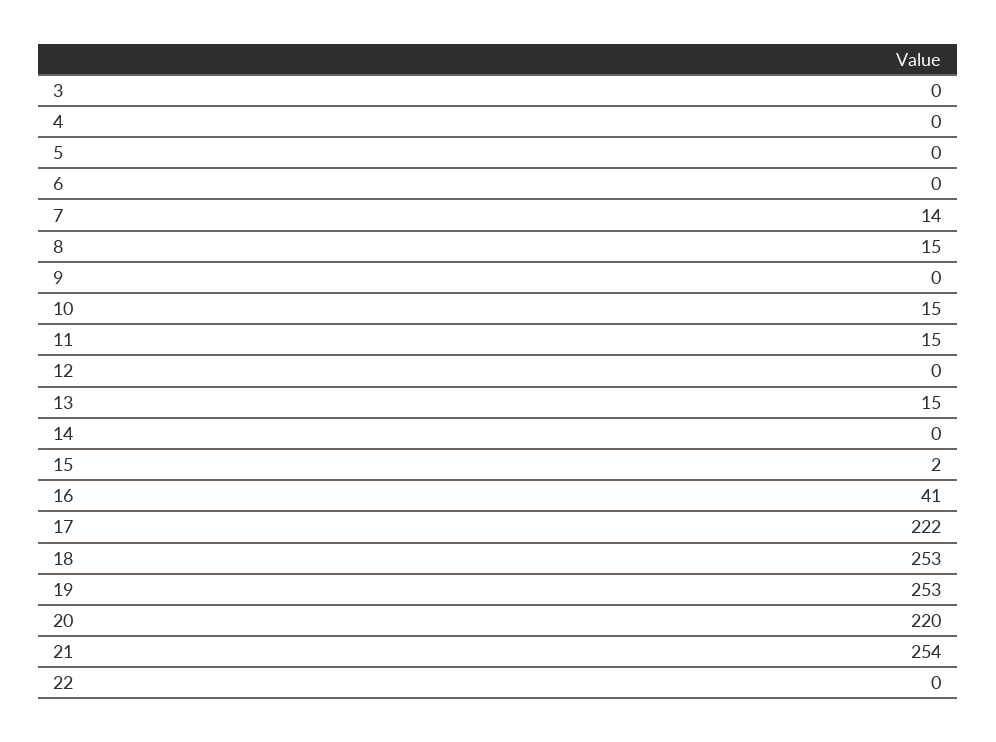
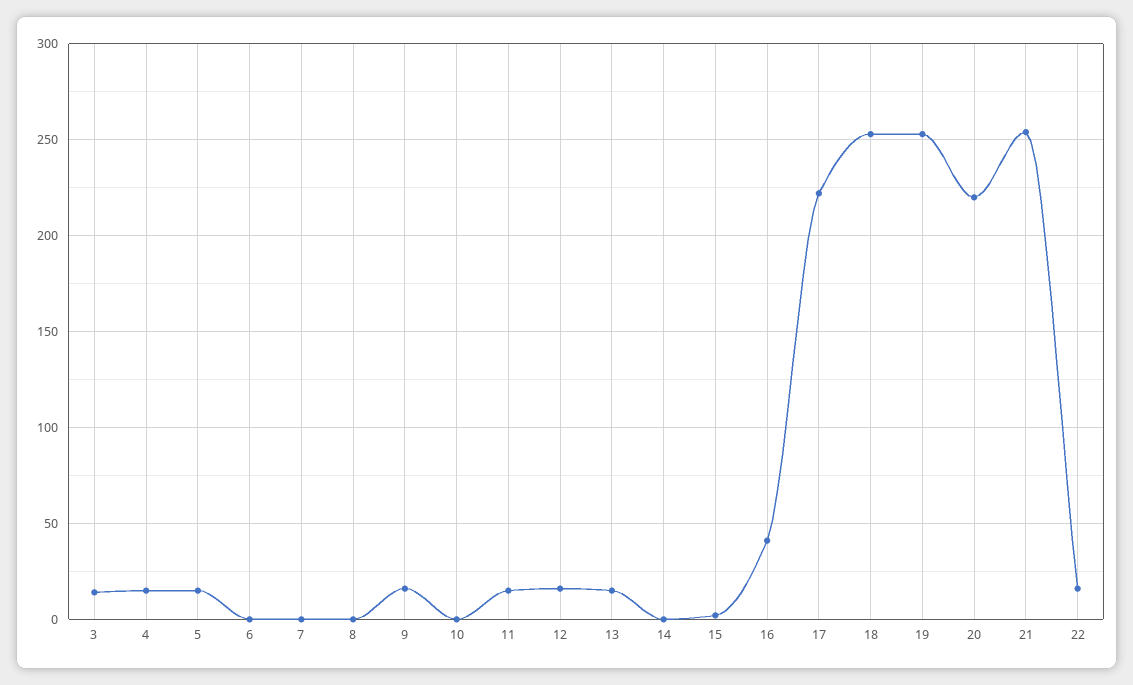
3: 0 -> 15
4: 0 -> 15
5: 0 -> 15
7: 14 -> 0
8: 15 -> 0
9: 0 -> 15
10: 15 -> 0
12: 0 -> 15
22: 0 -> 15

